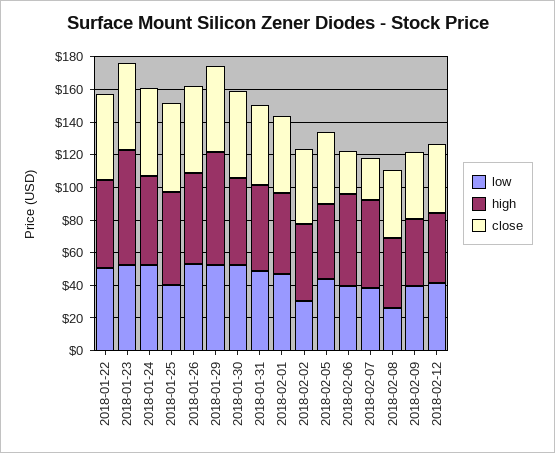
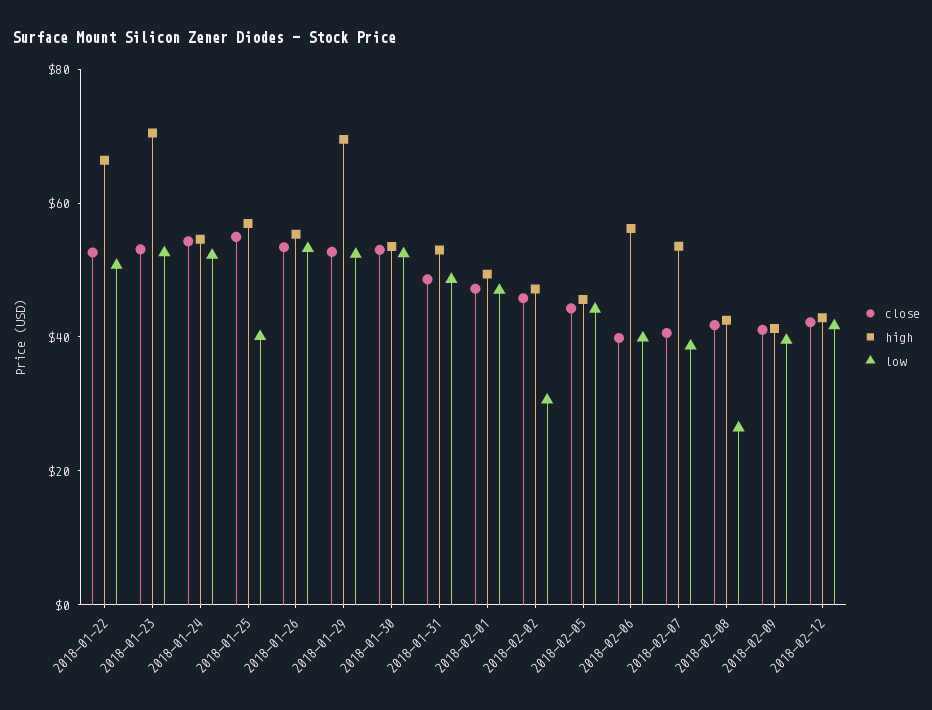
high, 2018-01-22: 55 -> 65
close, 2018-02-06: 25 -> 40
close, 2018-02-07: 25 -> 40

